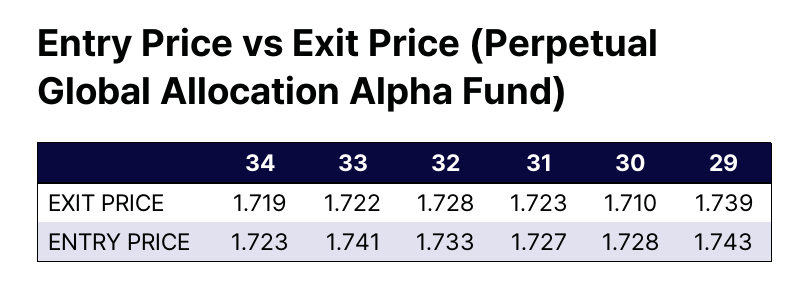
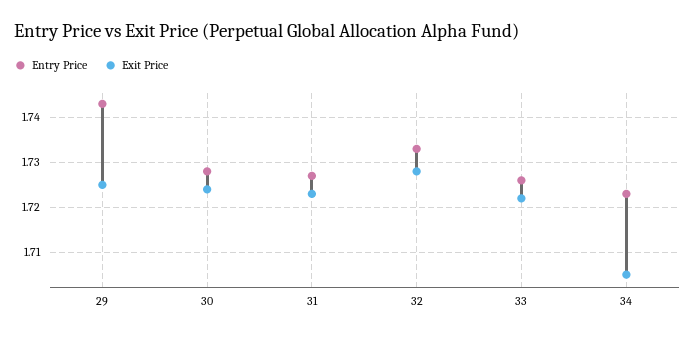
EXIT PRICE, 34: 1.719 -> 1.705
EXIT PRICE, 30: 1.71 -> 1.725
EXIT PRICE, 29: 1.739 -> 1.725
ENTRY PRICE, 33: 1.741 -> 1.725

